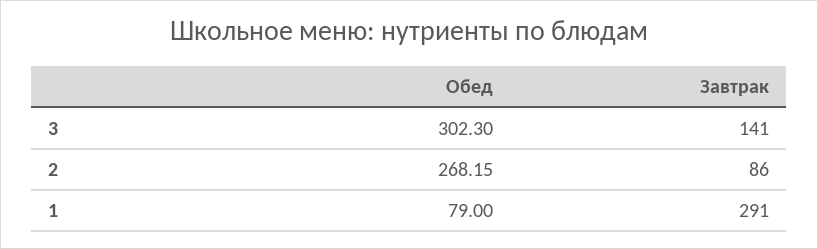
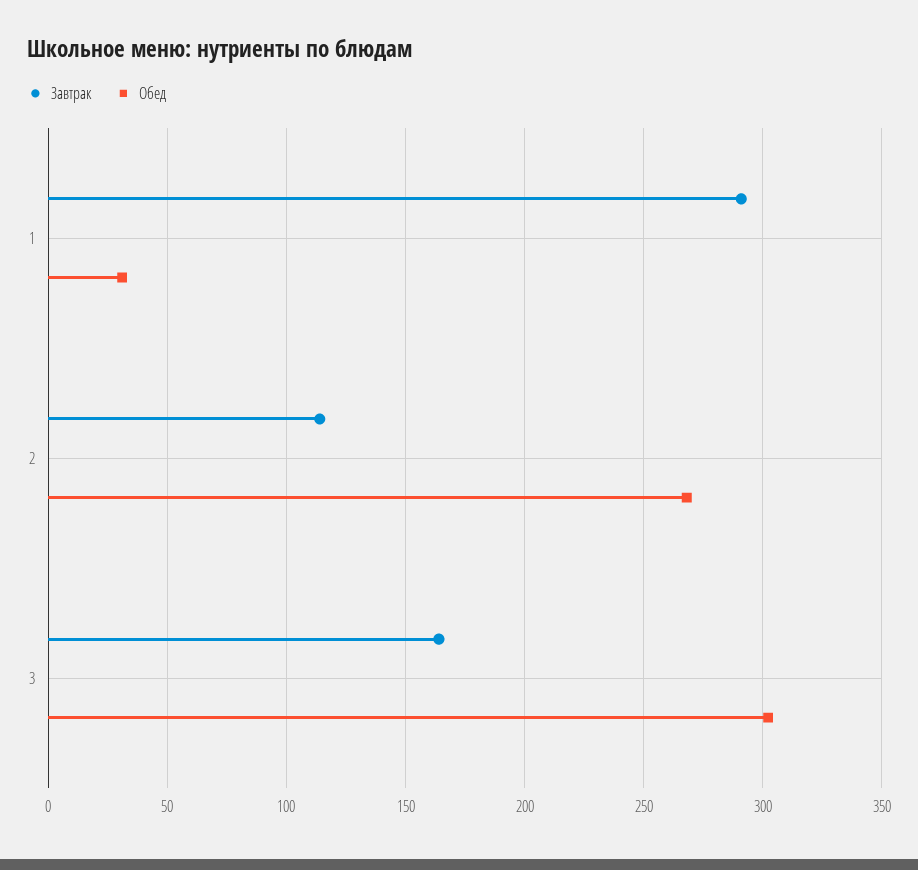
Завтрак, 3: 141 -> 165
Завтрак, 2: 86 -> 115
Обед, 1: 79 -> 30

